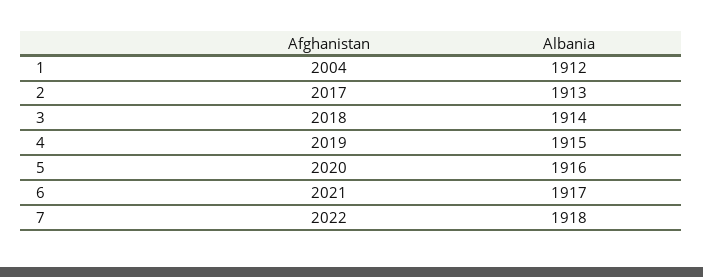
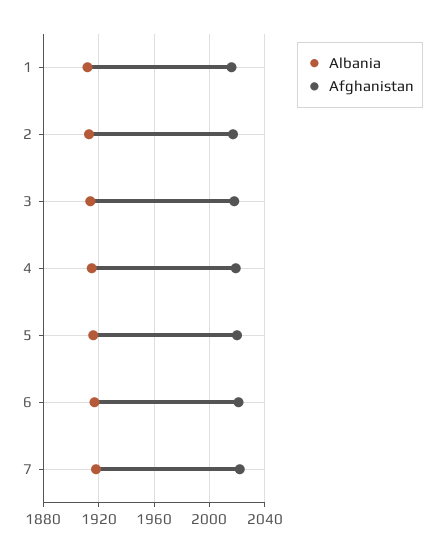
Afghanistan, 1: 2004 -> 2015

